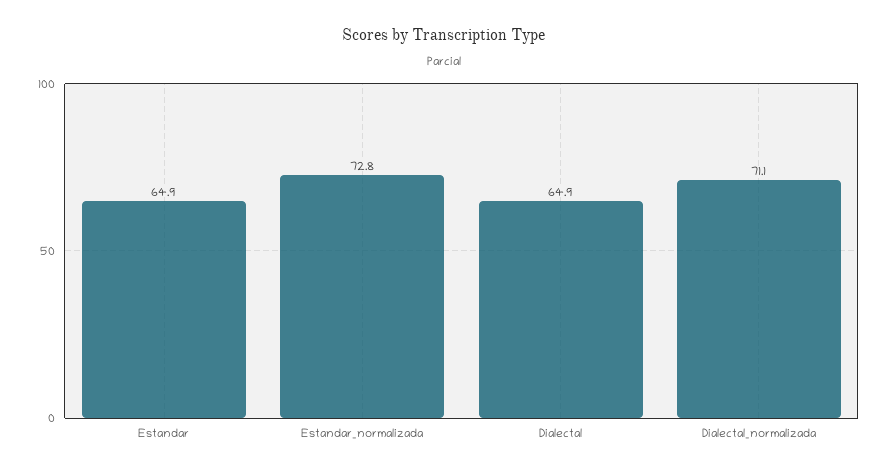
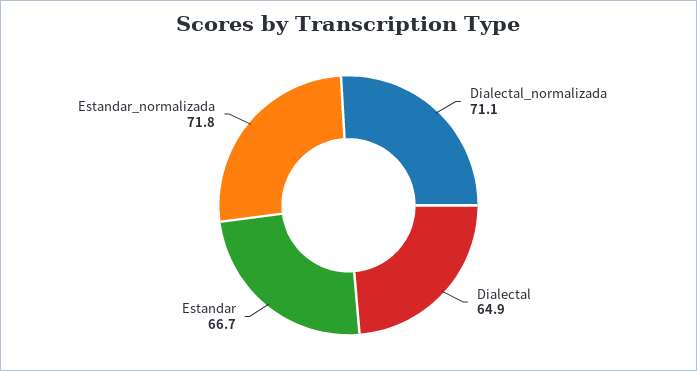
Estandar: 64.9 -> 66.7
Estandar_normalizada: 72.8 -> 71.8

